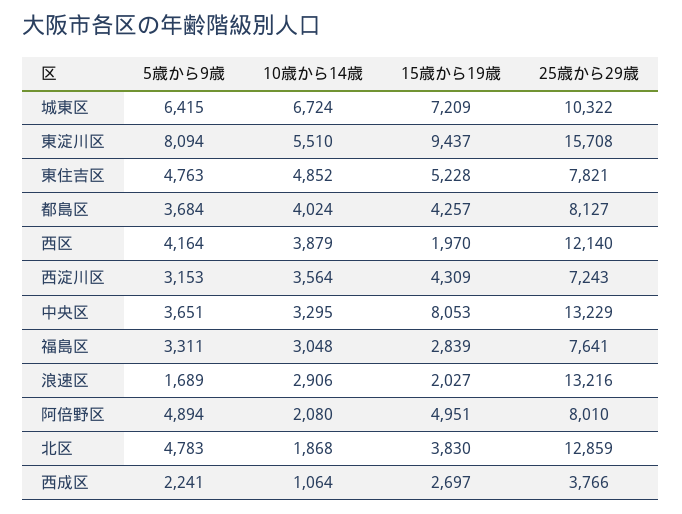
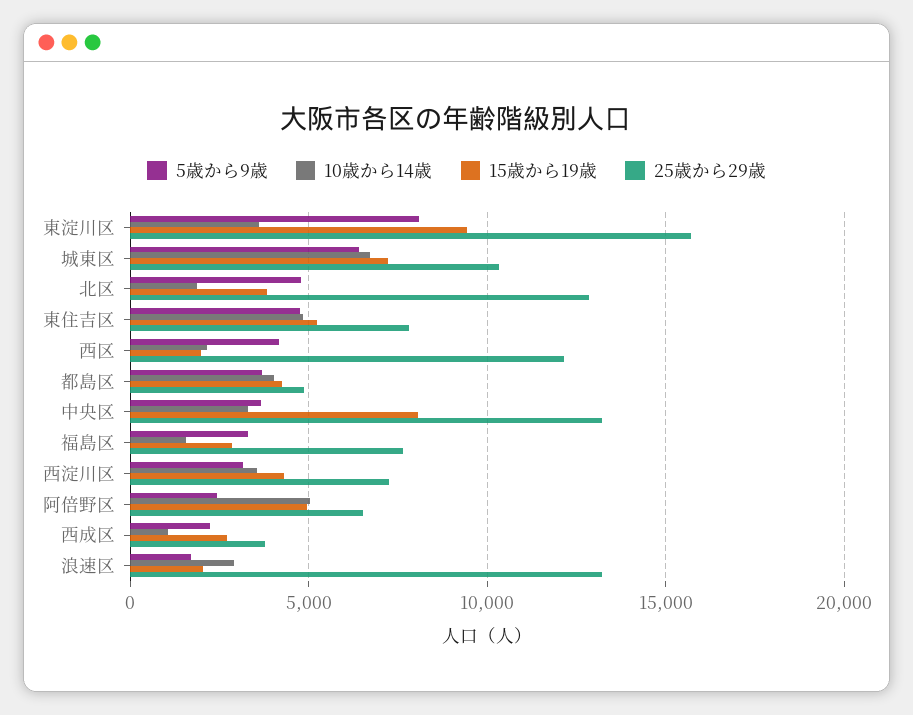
10歳から14歳, 東淀川区: 5510 -> 3500
25歳から29歳, 都島区: 8127 -> 5000
10歳から14歳, 西区: 3879 -> 2000
10歳から14歳, 福島区: 3048 -> 1500
5歳から9歳, 阿倍野区: 4894 -> 2500
10歳から14歳, 阿倍野区: 2080 -> 5000
25歳から29歳, 阿倍野区: 8010 -> 6500

